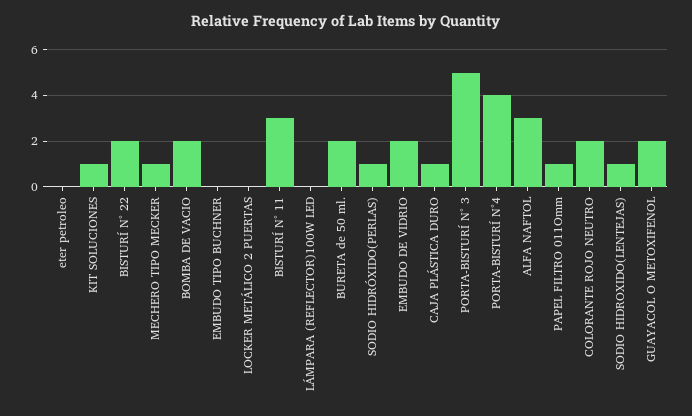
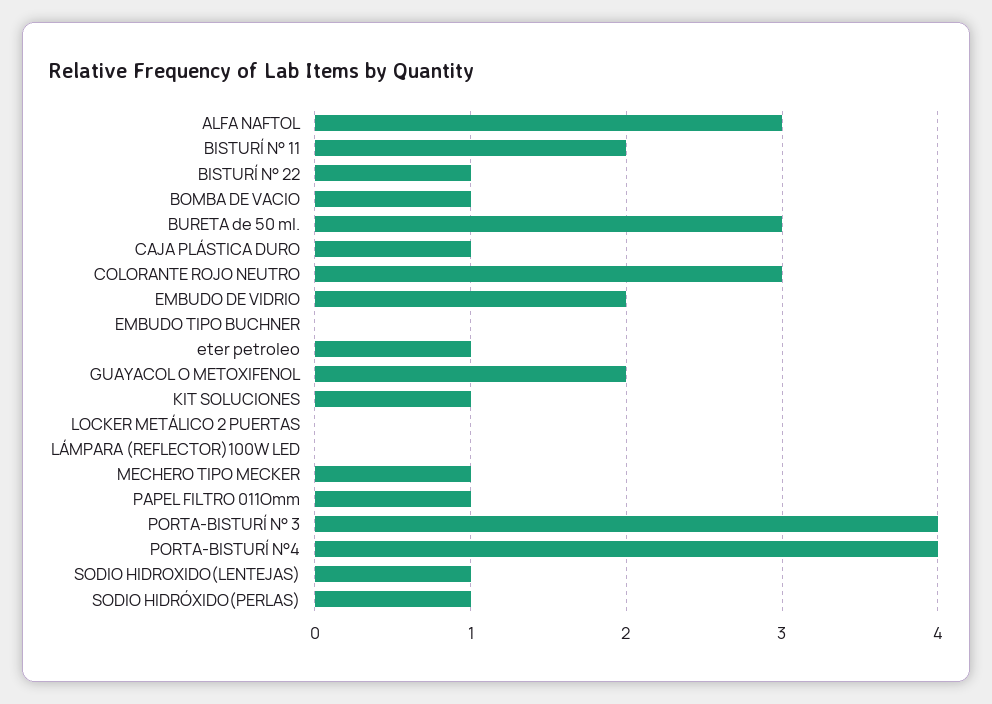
eter petroleo: 0 -> 1
BISTURÍ N° 22: 2 -> 1
BOMBA DE VACIO: 2 -> 1
BISTURÍ N° 11: 3 -> 2
BURETA de 50 ml.: 2 -> 3
PORTA-BISTURÍ N° 3: 5 -> 4
COLORANTE ROJO NEUTRO: 2 -> 3

